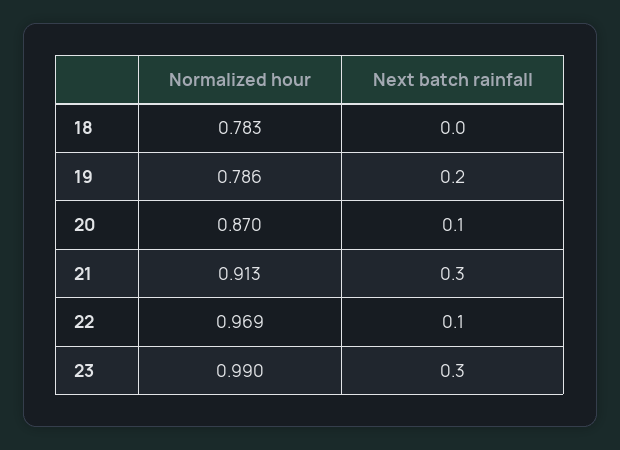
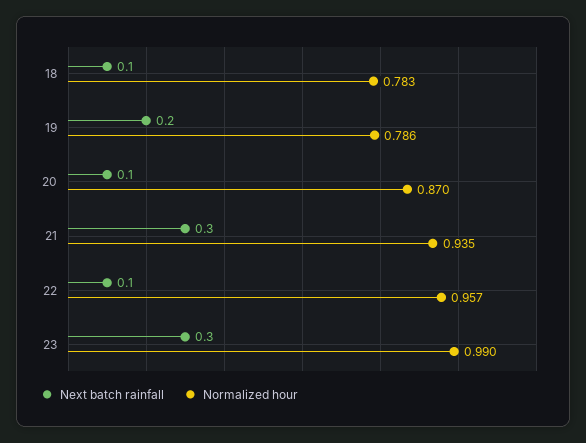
Next batch rainfall, 18: 0 -> 0.1
Normalized hour, 21: 0.913 -> 0.935
Normalized hour, 22: 0.969 -> 0.957

